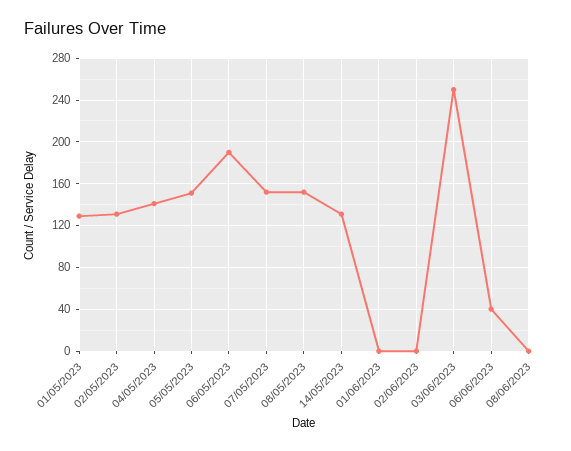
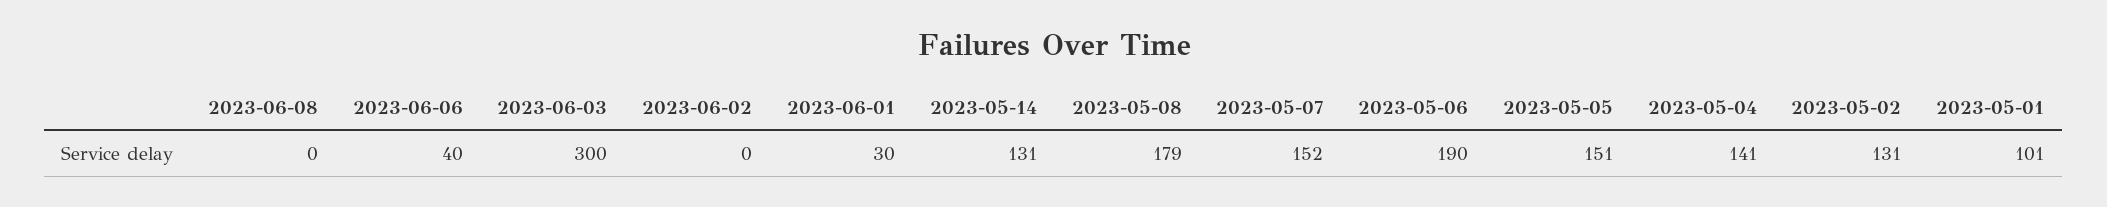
01/05/2023: 130 -> 101
08/05/2023: 150 -> 179
01/06/2023: 0 -> 30
03/06/2023: 250 -> 300

